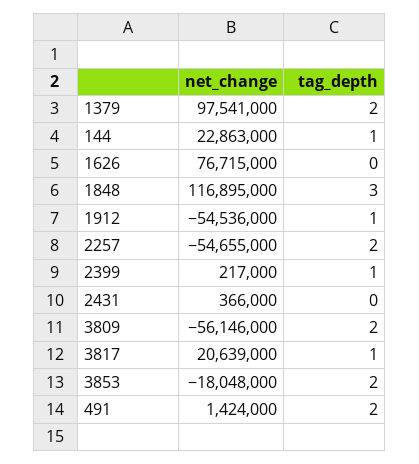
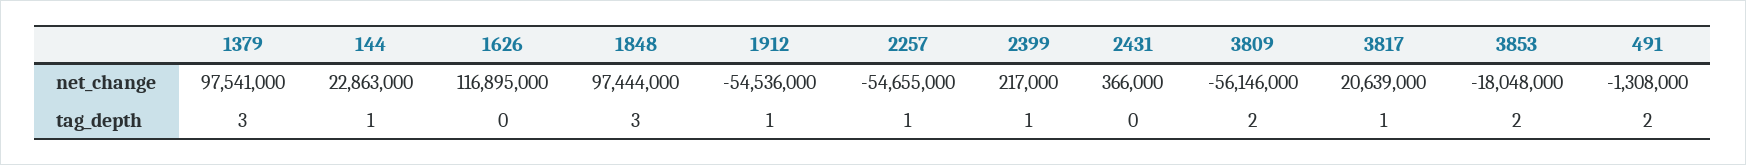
tag_depth, 1379: 2 -> 3
net_change, 1626: 76715000 -> 116895000
net_change, 1848: 116895000 -> 97444000
tag_depth, 2257: 2 -> 1
net_change, 491: 1424000 -> -1308000

